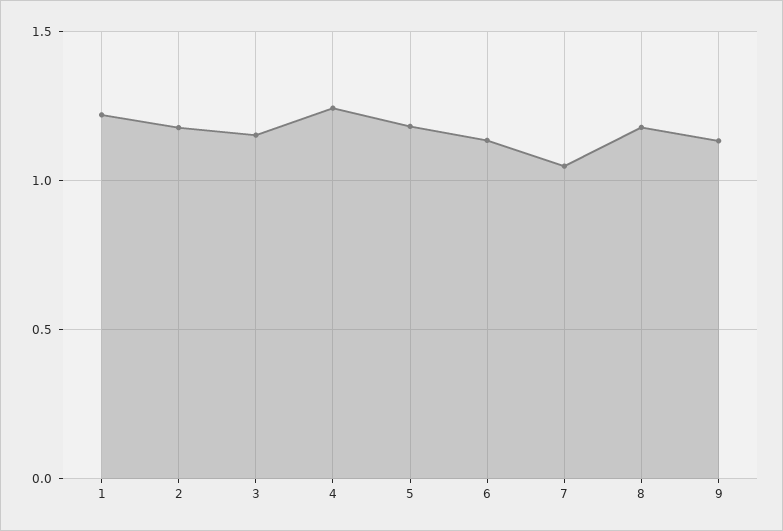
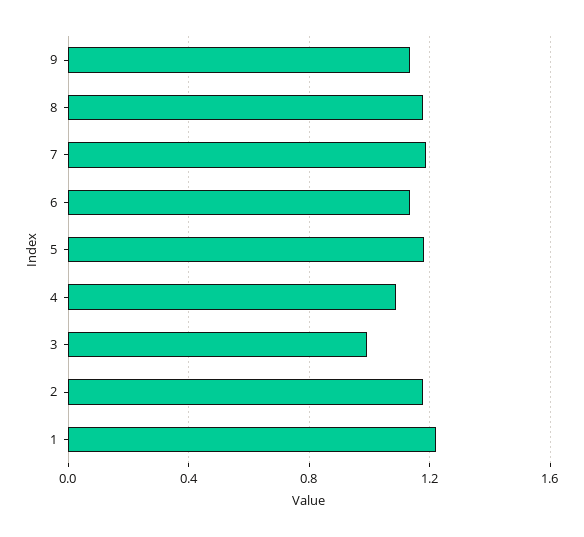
3: 1.15 -> 1
4: 1.25 -> 1.1
7: 1.05 -> 1.2

